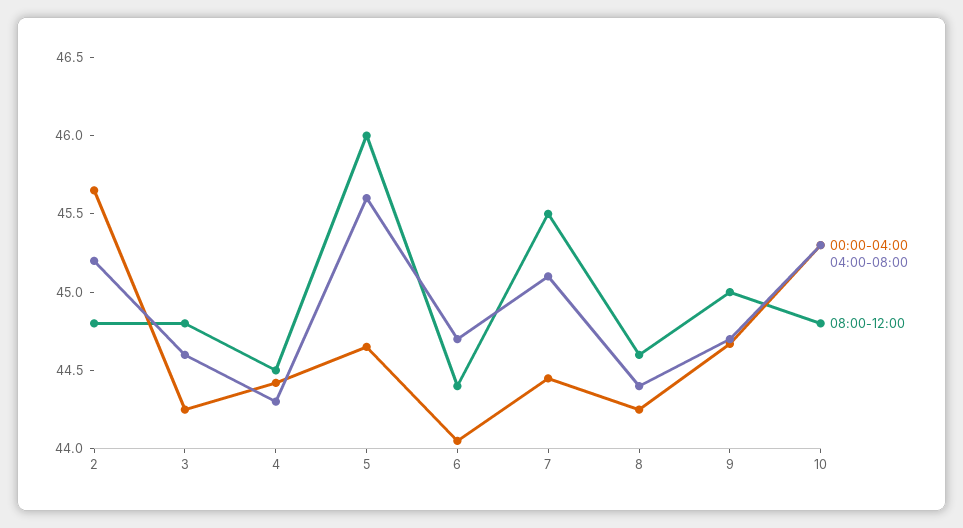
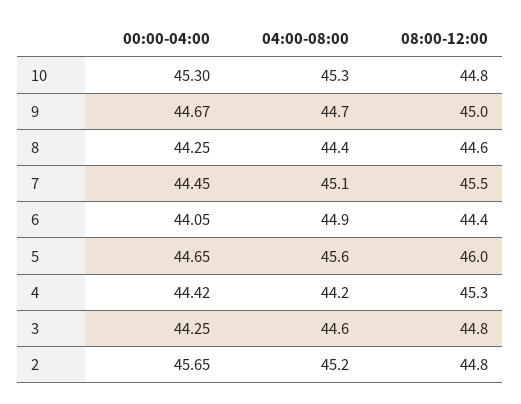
04:00-08:00, 4: 44.3 -> 44.2
08:00-12:00, 4: 44.5 -> 45.3
04:00-08:00, 6: 44.7 -> 44.9

